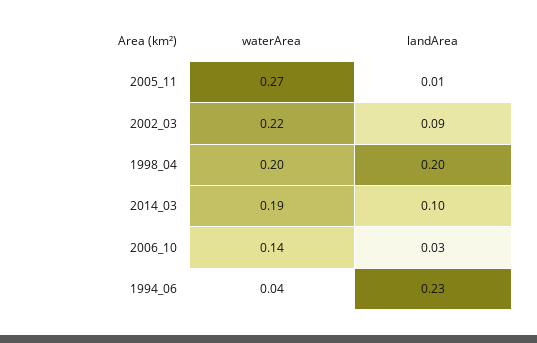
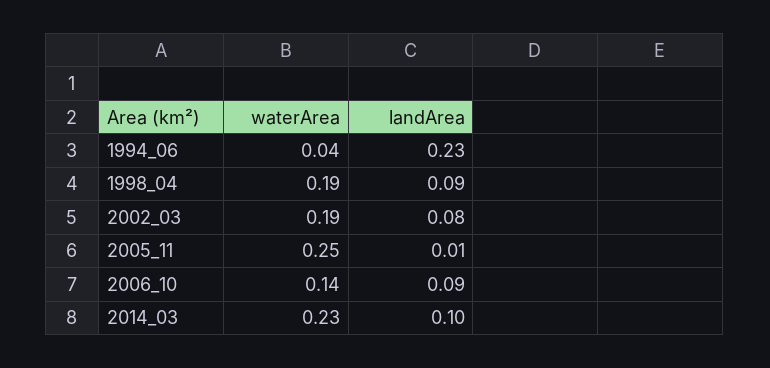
waterArea, 2005_11: 0.27 -> 0.25
waterArea, 2002_03: 0.22 -> 0.19
landArea, 2002_03: 0.09 -> 0.08
waterArea, 1998_04: 0.2 -> 0.19
landArea, 1998_04: 0.2 -> 0.09
waterArea, 2014_03: 0.19 -> 0.23
landArea, 2006_10: 0.03 -> 0.09

